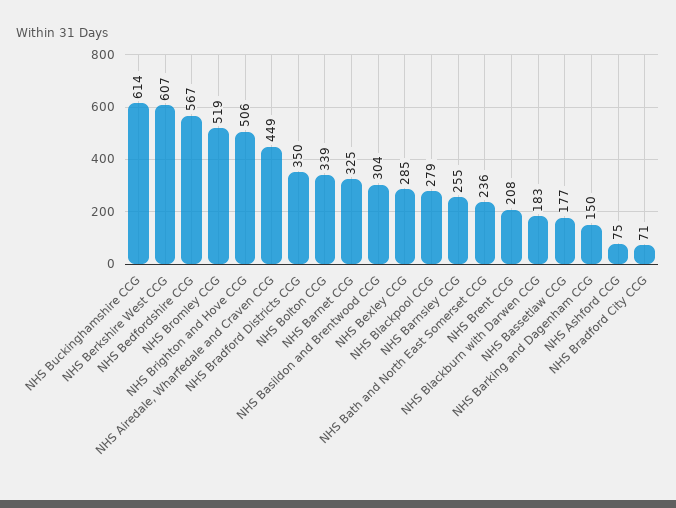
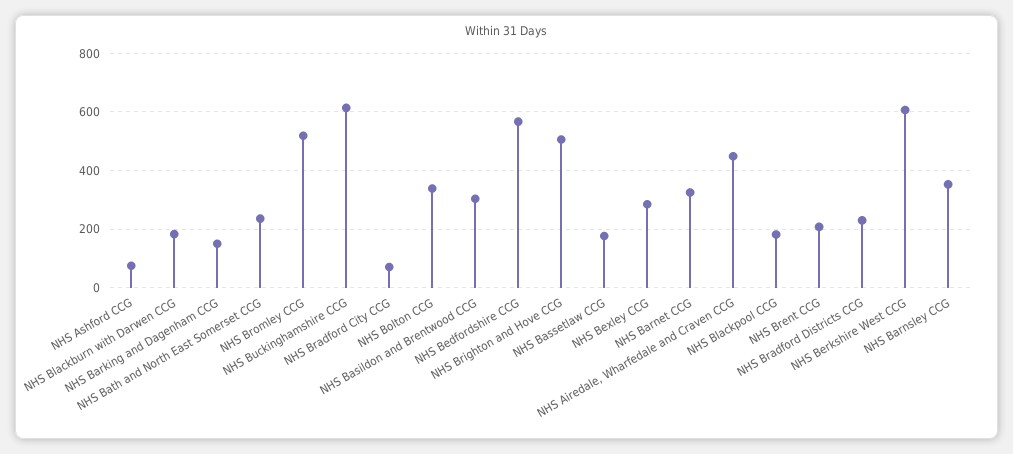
NHS Bradford Districts CCG: 350 -> 225
NHS Blackpool CCG: 279 -> 175
NHS Barnsley CCG: 255 -> 350

